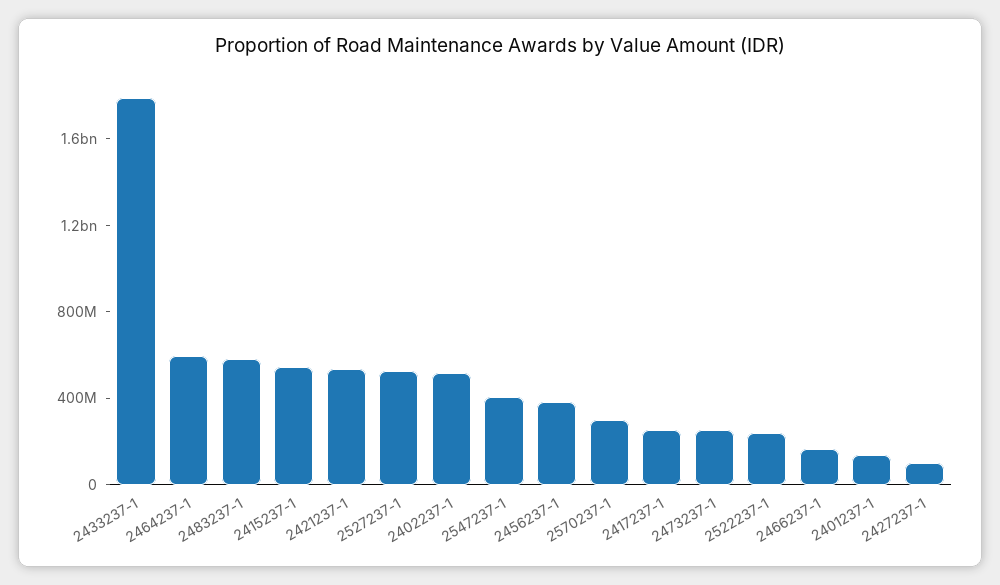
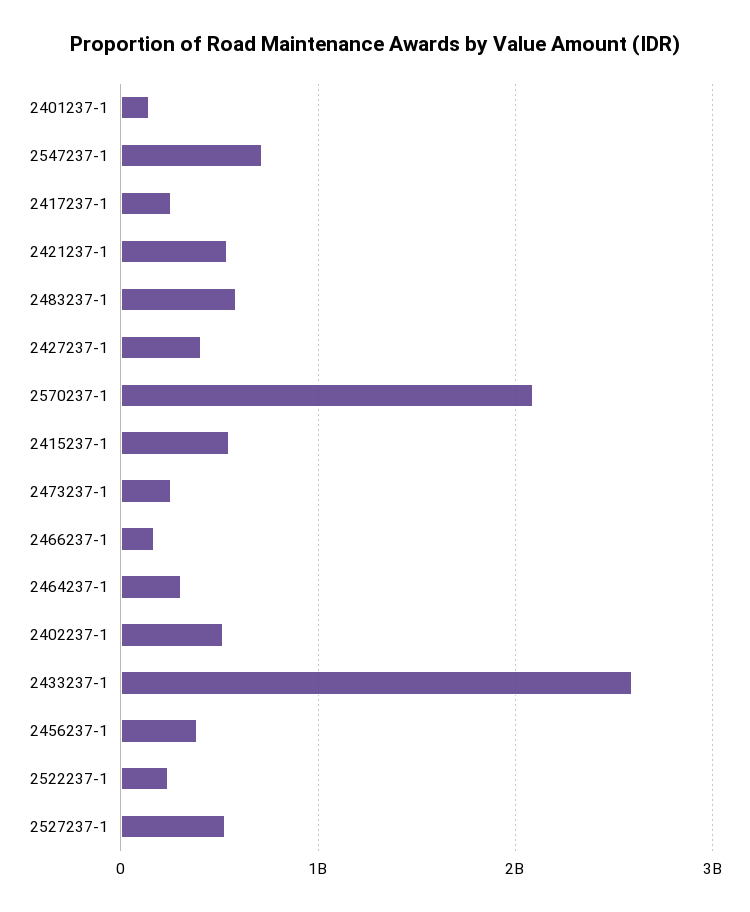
2433237-1: 1800000000 -> 2600000000
2464237-1: 600000000 -> 300000000
2547237-1: 400000000 -> 700000000
2570237-1: 300000000 -> 2100000000
2427237-1: 100000000 -> 400000000

